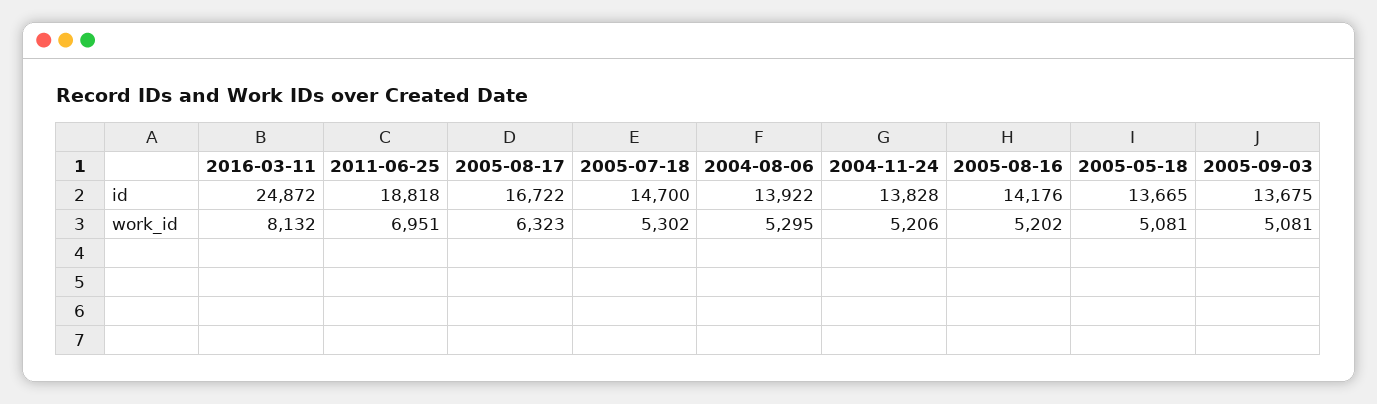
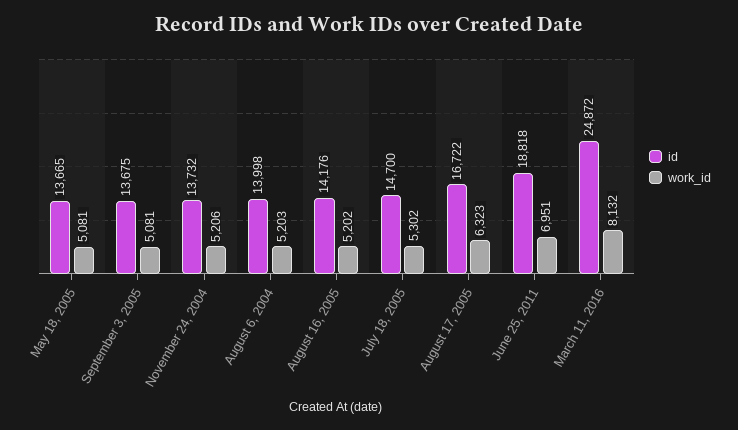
id, 2004-08-06: 13922 -> 13998
id, 2004-11-24: 13828 -> 13732
work_id, 2004-08-06: 5295 -> 5203

